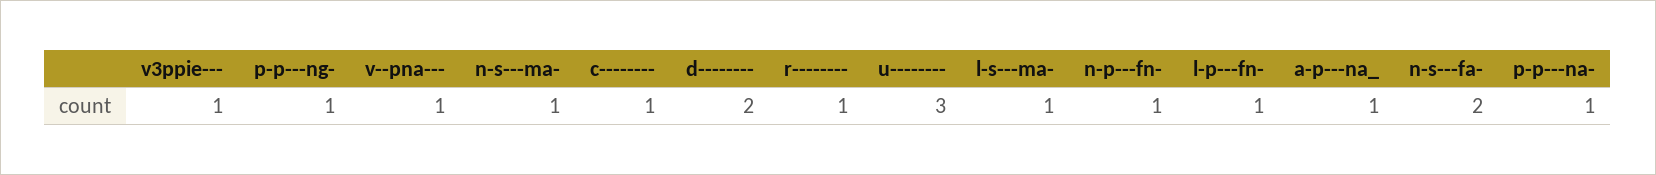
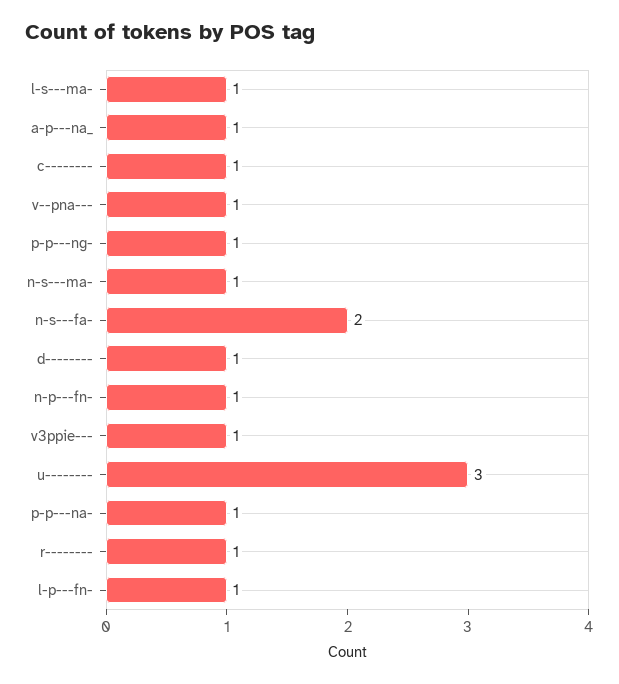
d--------: 2 -> 1

